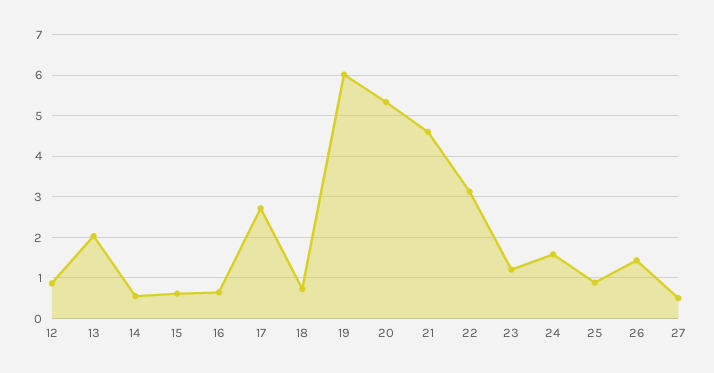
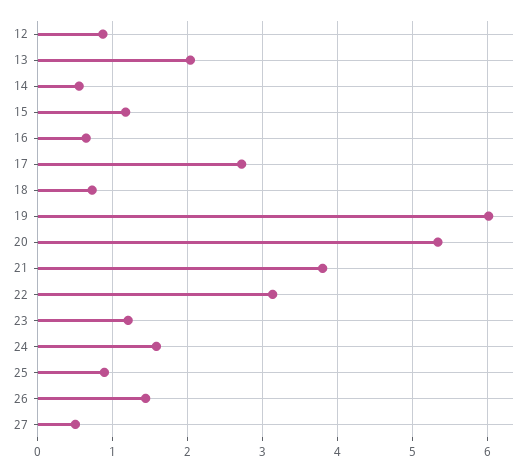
15: 0.6 -> 1.2
21: 4.6 -> 3.8

